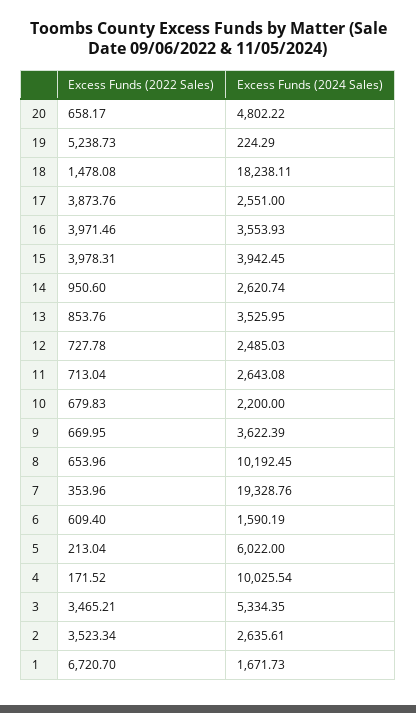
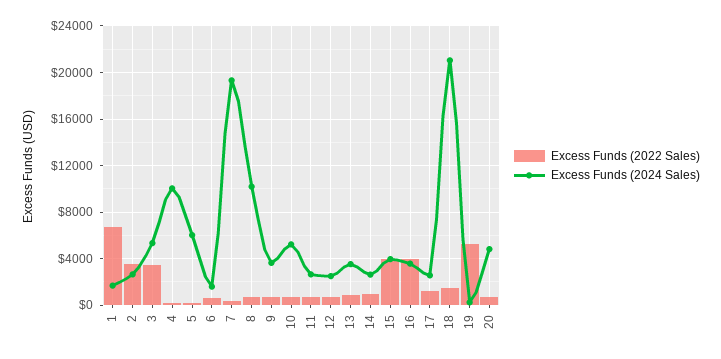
Excess Funds (2024 Sales), 18: 18238.11 -> 21000
Excess Funds (2022 Sales), 17: 3873.76 -> 1000
Excess Funds (2024 Sales), 10: 2200 -> 5000

